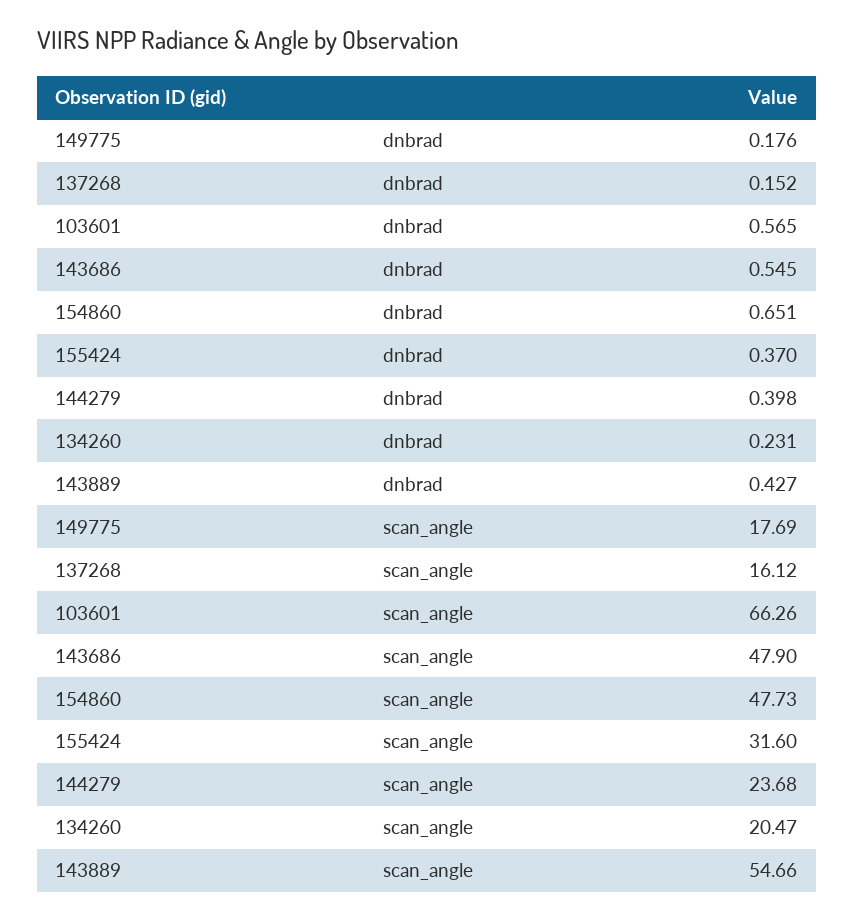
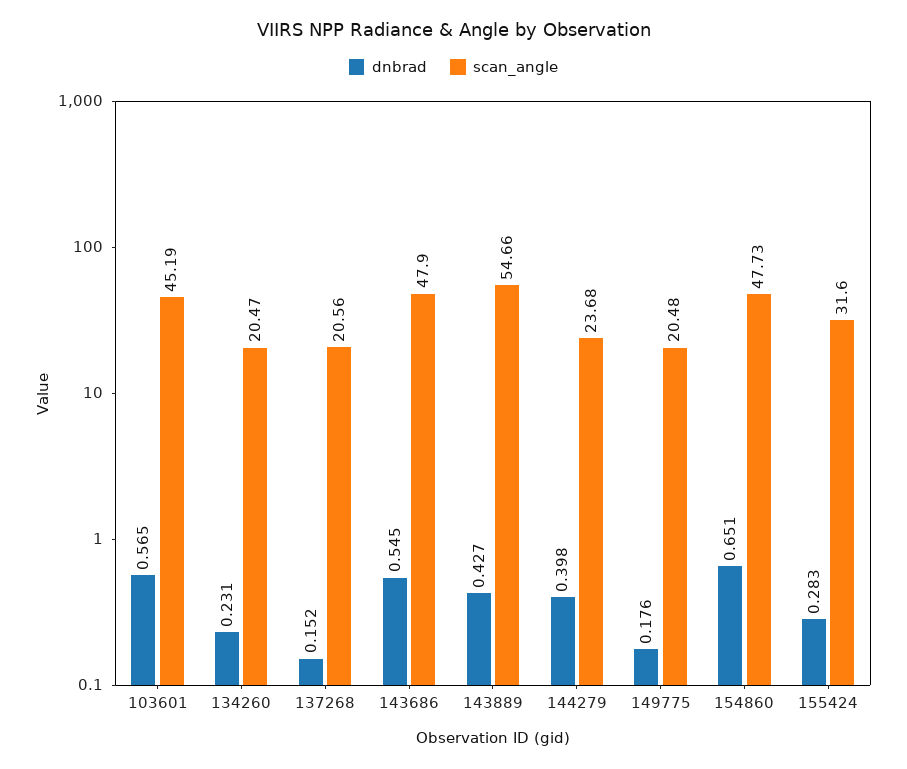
dnbrad, 155424: 0.37 -> 0.283
scan_angle, 149775: 17.69 -> 20.48
scan_angle, 137268: 16.12 -> 20.56
scan_angle, 103601: 66.26 -> 45.19

